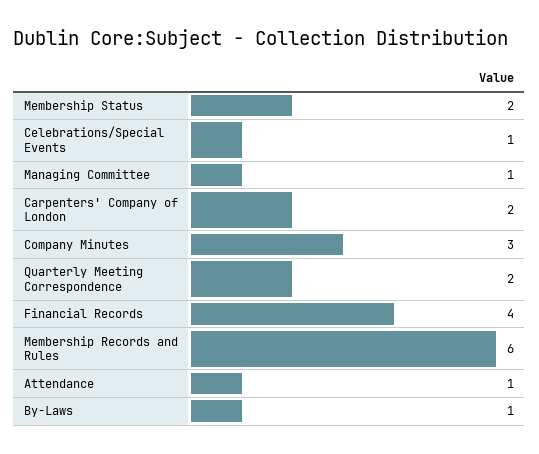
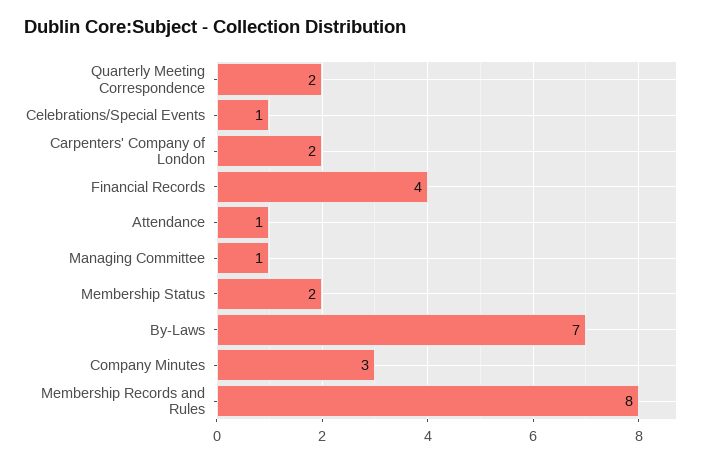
Membership Records and Rules: 6 -> 8
By-Laws: 1 -> 7

